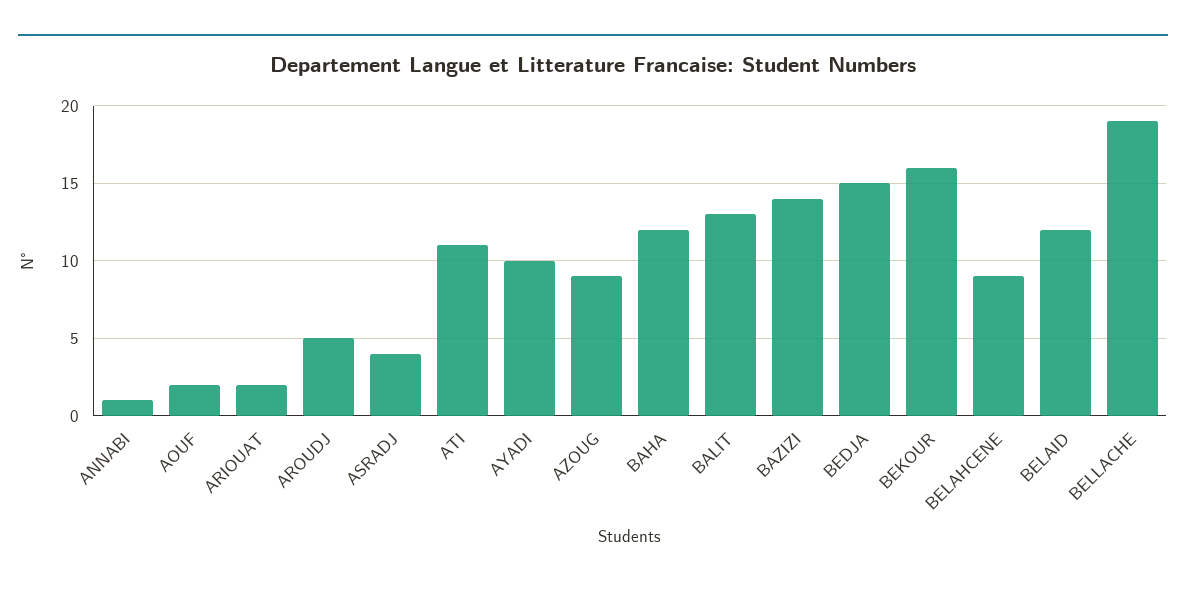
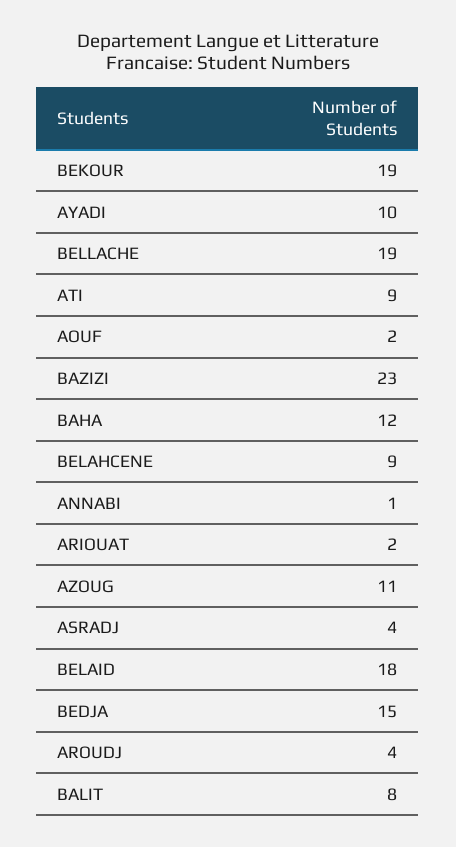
AROUDJ: 5 -> 4
ATI: 11 -> 9
AZOUG: 9 -> 11
BALIT: 13 -> 8
BAZIZI: 14 -> 23
BEKOUR: 16 -> 19
BELAID: 12 -> 18

